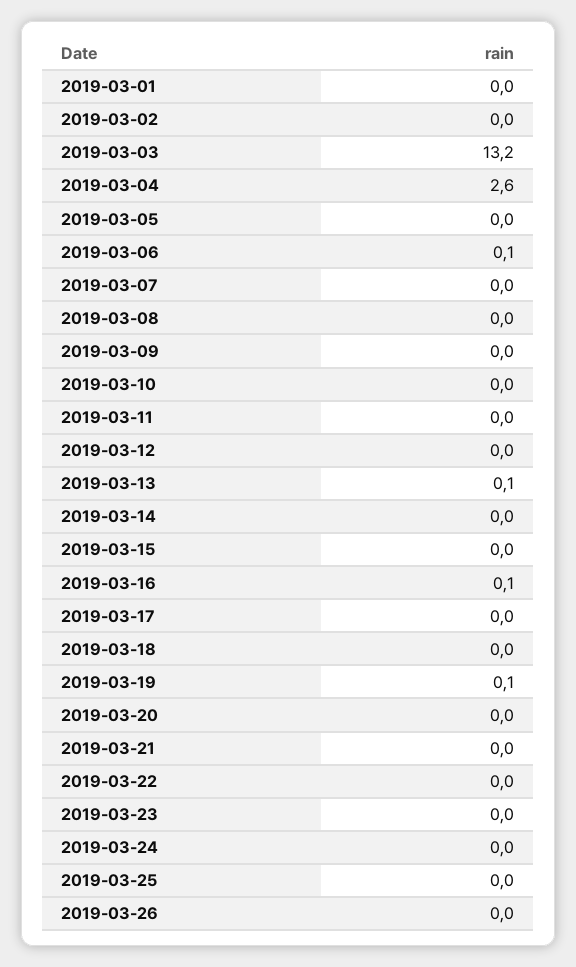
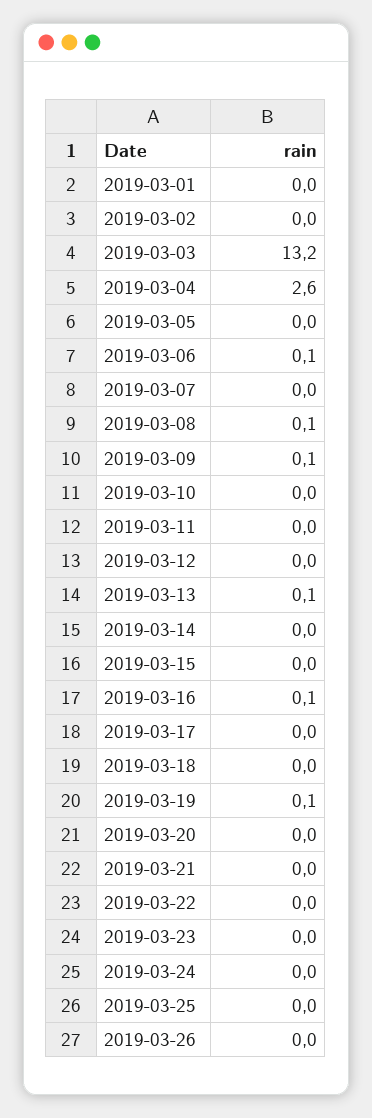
2019-03-08: 0 -> 0.1
2019-03-09: 0 -> 0.1

